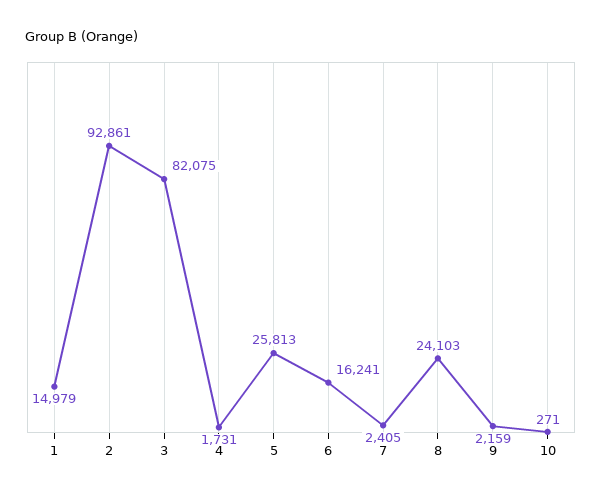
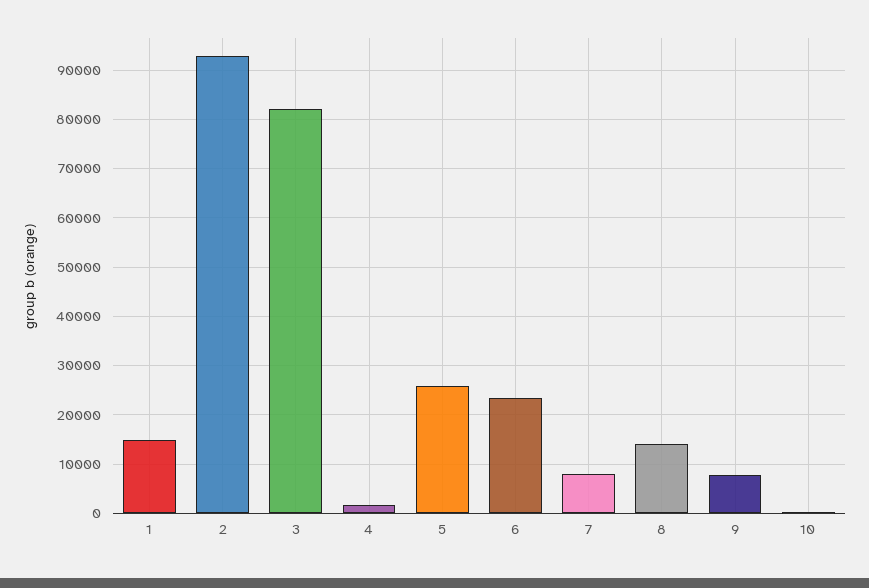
6: 16241 -> 24000
7: 2405 -> 8000
8: 24103 -> 14000
9: 2159 -> 8000

